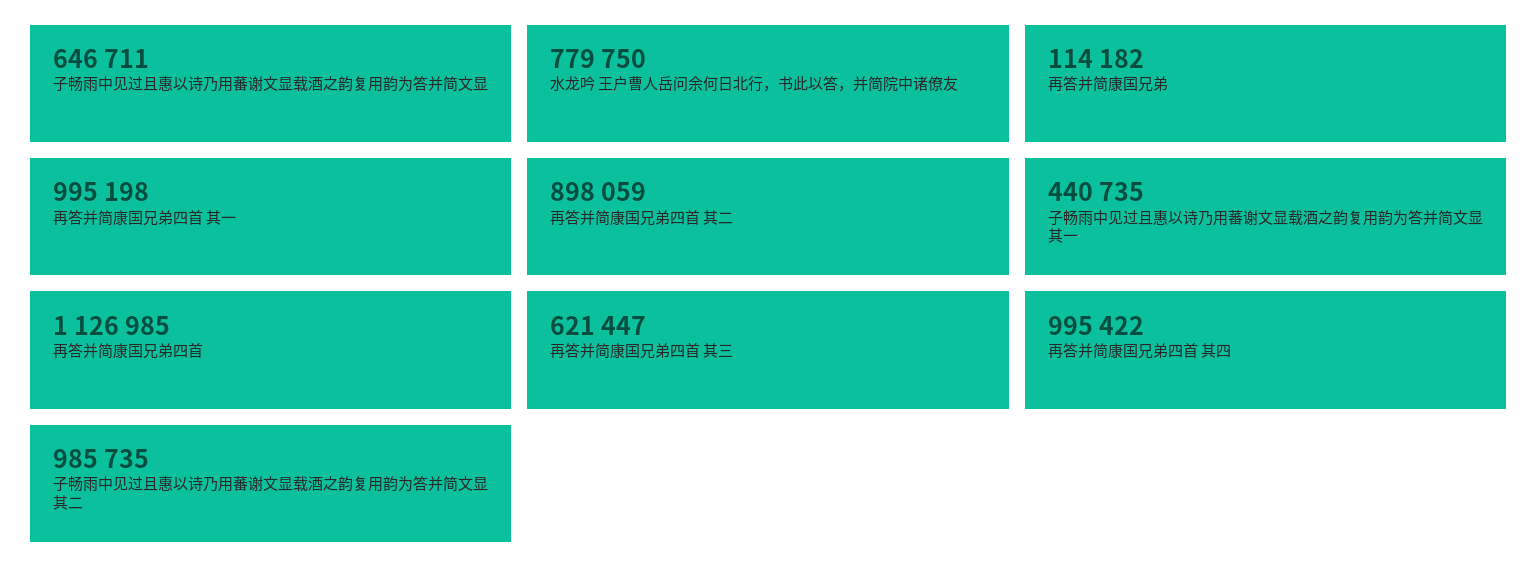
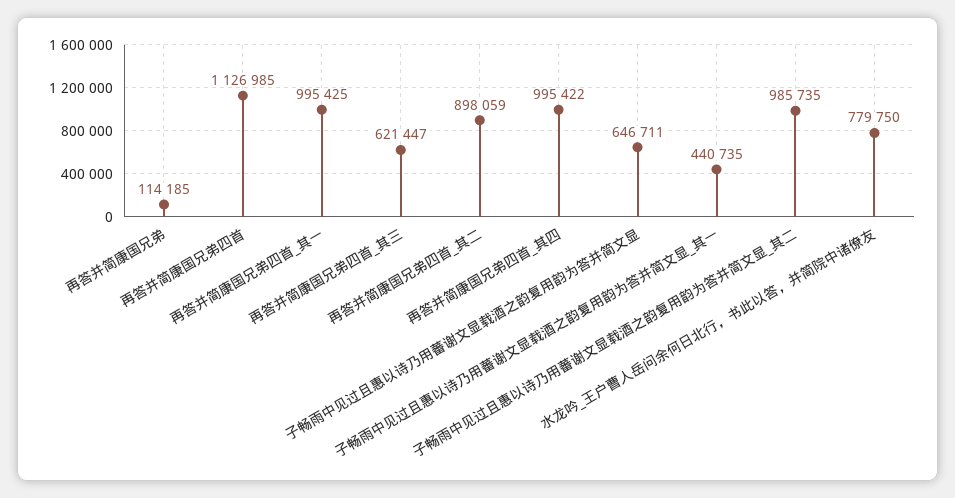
再答并简康国兄弟: 114182 -> 114185
再答并简康国兄弟四首 其一: 995198 -> 995425

